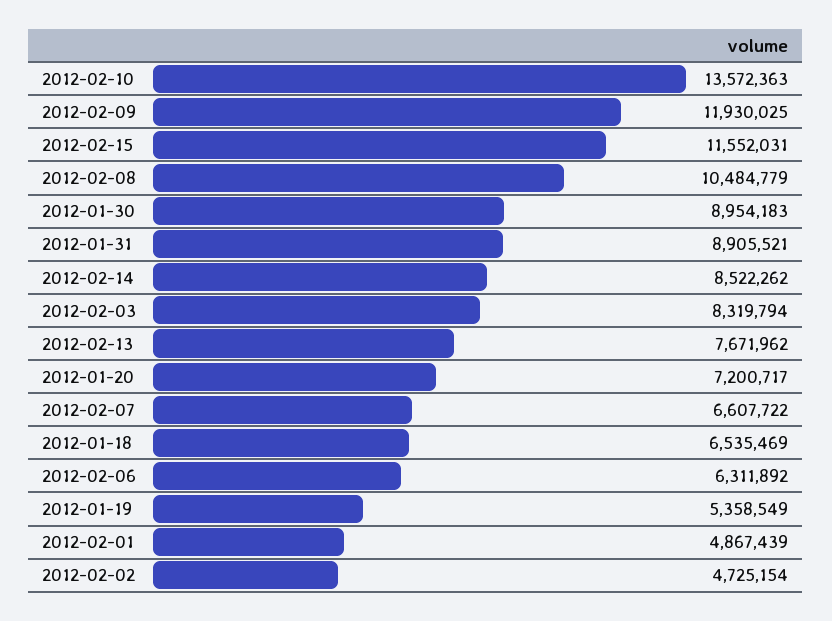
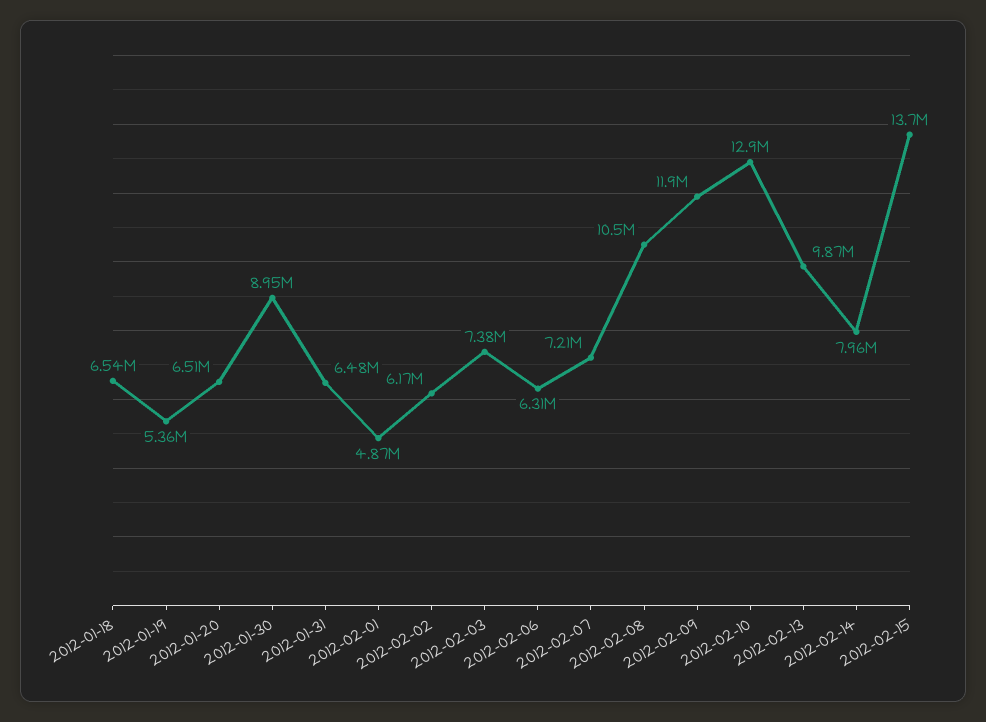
2012-02-10: 13572363 -> 12900000
2012-02-15: 11552031 -> 13700000
2012-01-31: 8905521 -> 6480000
2012-02-14: 8522262 -> 7960000
2012-02-03: 8319794 -> 7380000
2012-02-13: 7671962 -> 9870000
2012-01-20: 7200717 -> 6510000
2012-02-07: 6607722 -> 7210000
2012-02-02: 4725154 -> 6170000

